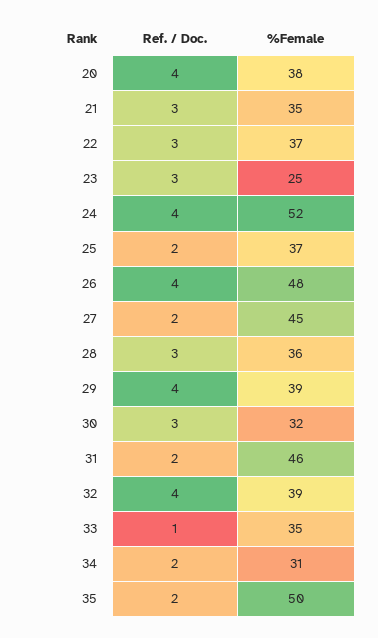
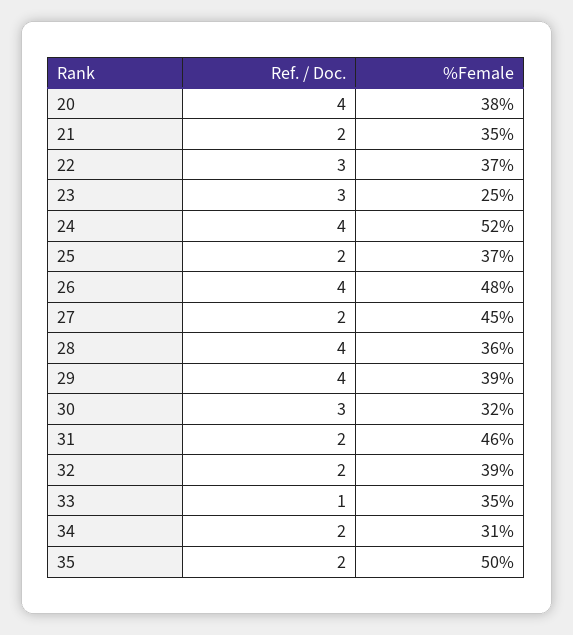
Ref. / Doc., 21: 3 -> 2
Ref. / Doc., 28: 3 -> 4
Ref. / Doc., 32: 4 -> 2

